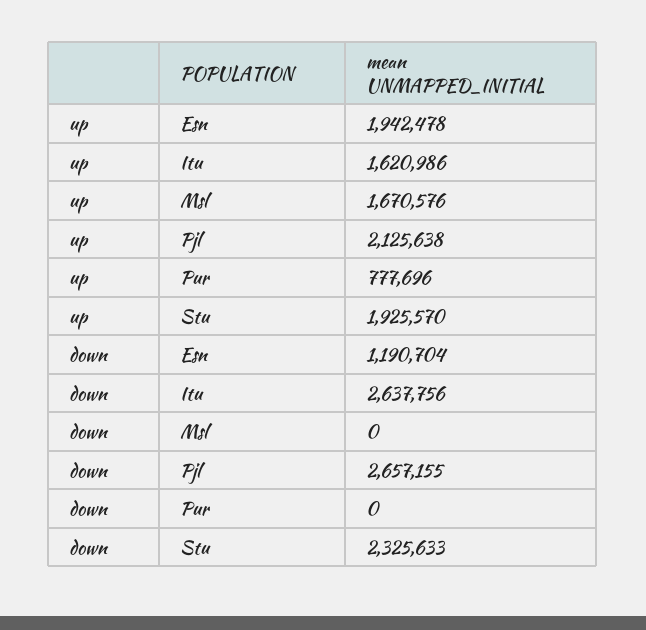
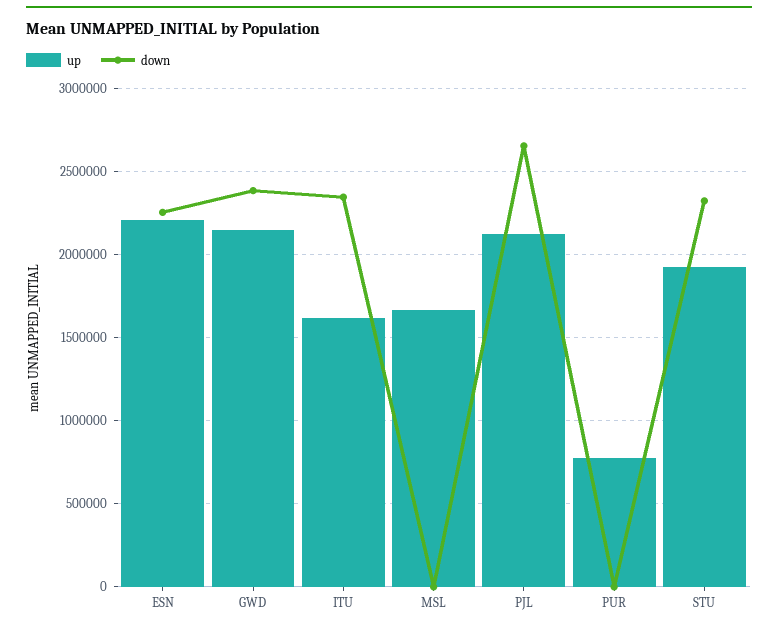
up, Esn: 1942478 -> 2200000
down, Esn: 1190704 -> 2250000
down, Itu: 2637756 -> 2350000
up, GWD: none -> 2150000
down, GWD: none -> 2400000

